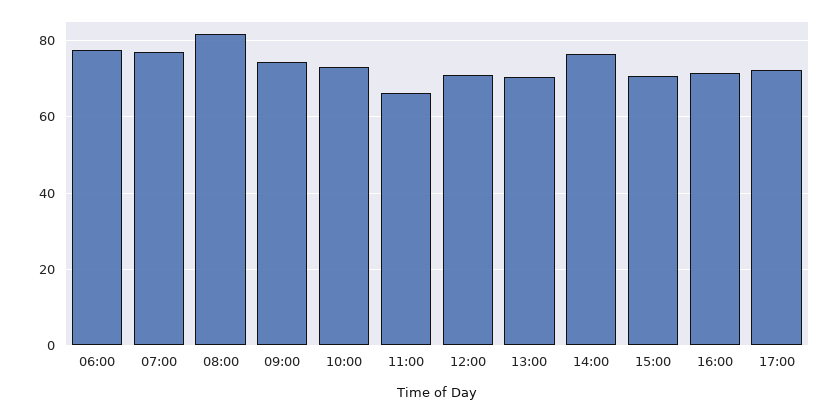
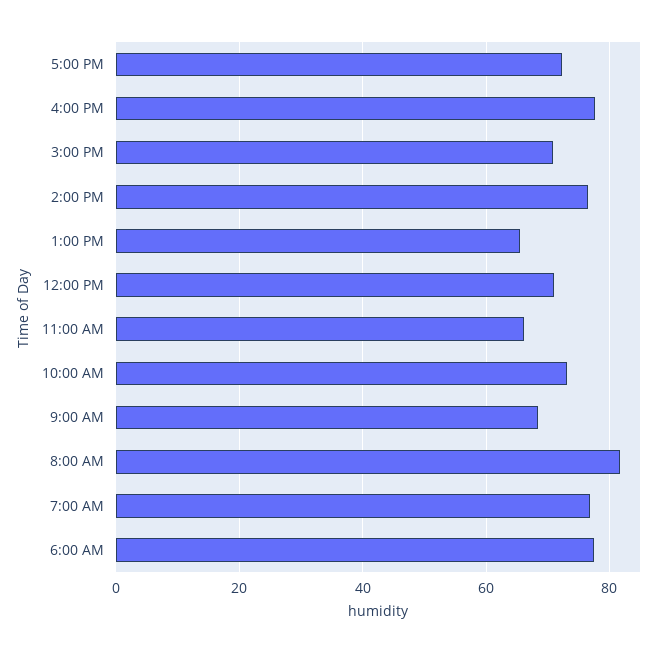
09:00: 74 -> 68
13:00: 70 -> 66
16:00: 72 -> 78

